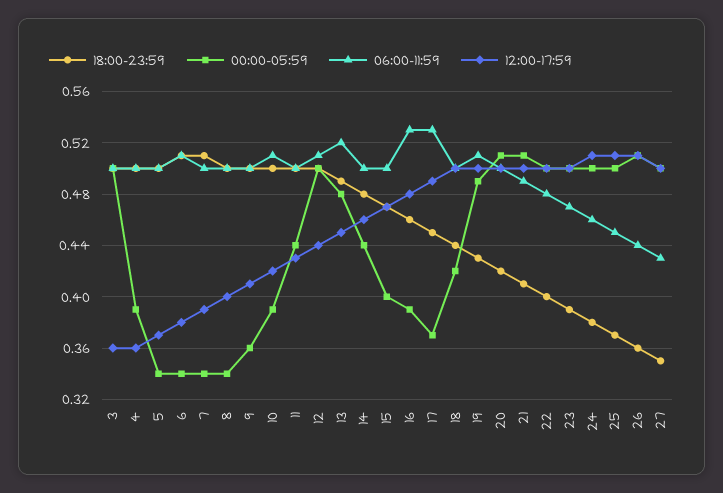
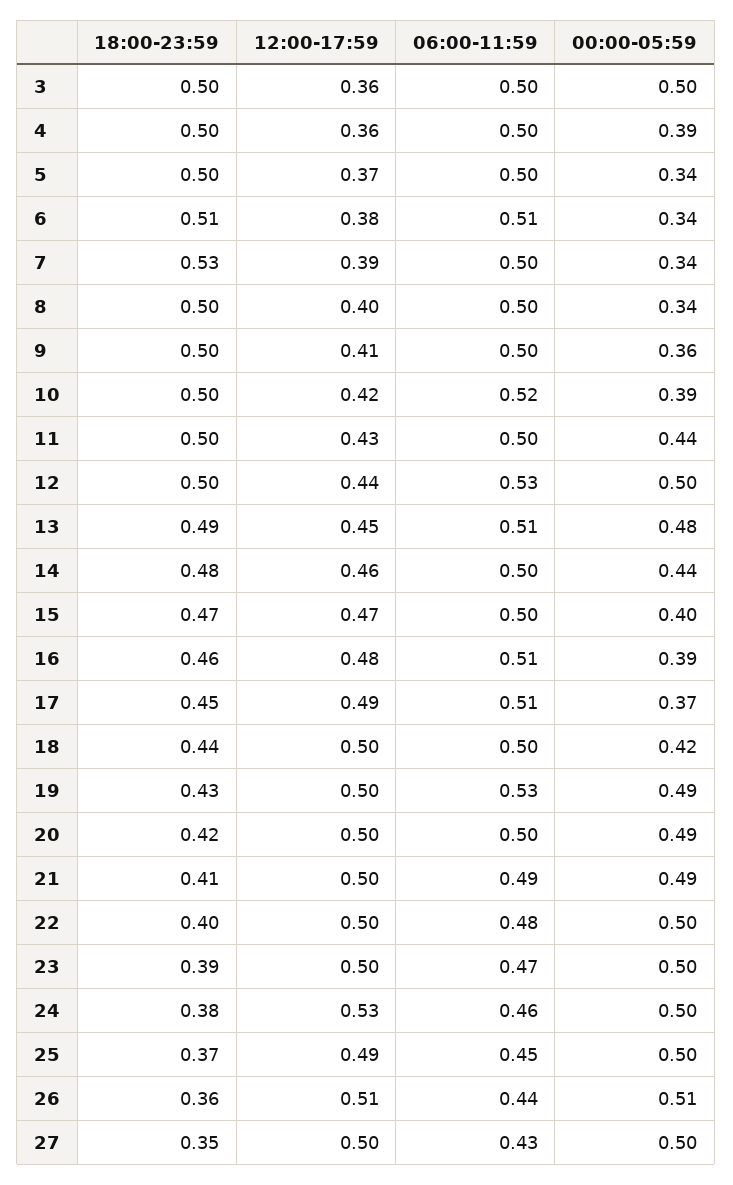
18:00-23:59, 7: 0.51 -> 0.53
06:00-11:59, 10: 0.51 -> 0.52
06:00-11:59, 12: 0.51 -> 0.53
06:00-11:59, 13: 0.52 -> 0.51
06:00-11:59, 16: 0.53 -> 0.51
06:00-11:59, 17: 0.53 -> 0.51
06:00-11:59, 19: 0.51 -> 0.53
00:00-05:59, 20: 0.51 -> 0.49
00:00-05:59, 21: 0.51 -> 0.49
12:00-17:59, 24: 0.51 -> 0.53
12:00-17:59, 25: 0.51 -> 0.49

